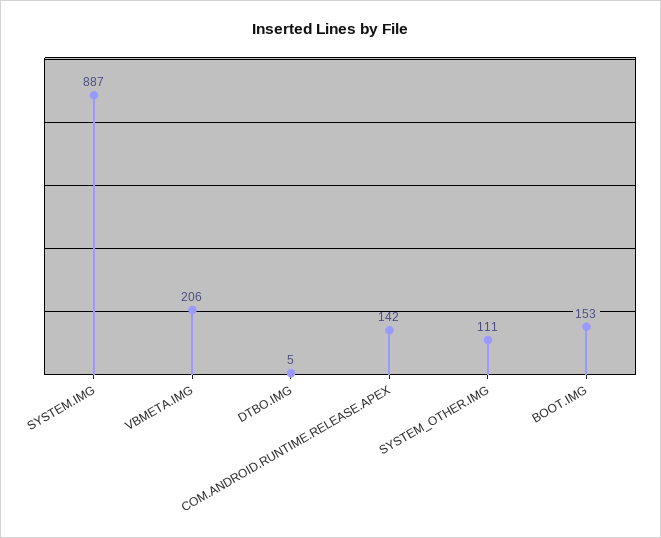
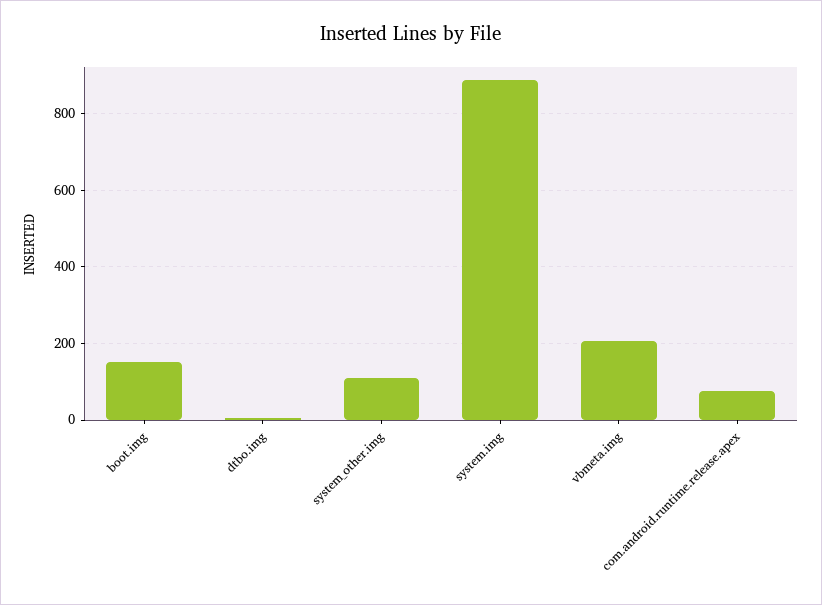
COM.ANDROID.RUNTIME.RELEASE.APEX: 142 -> 80

